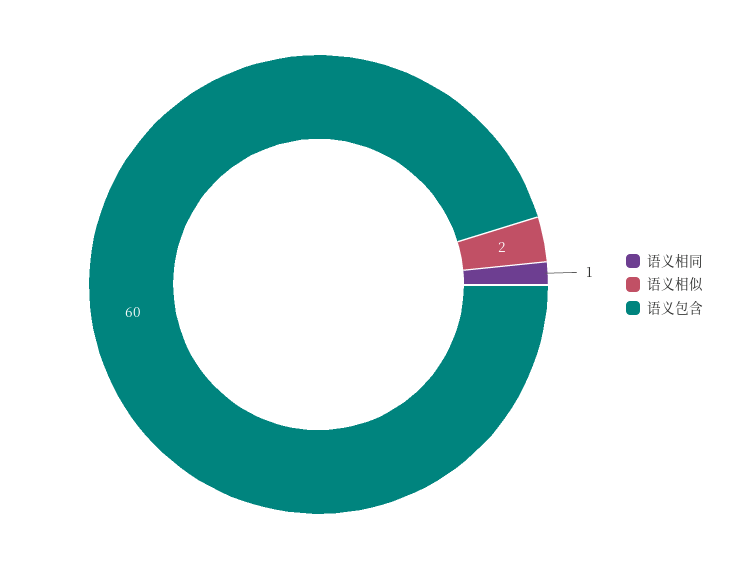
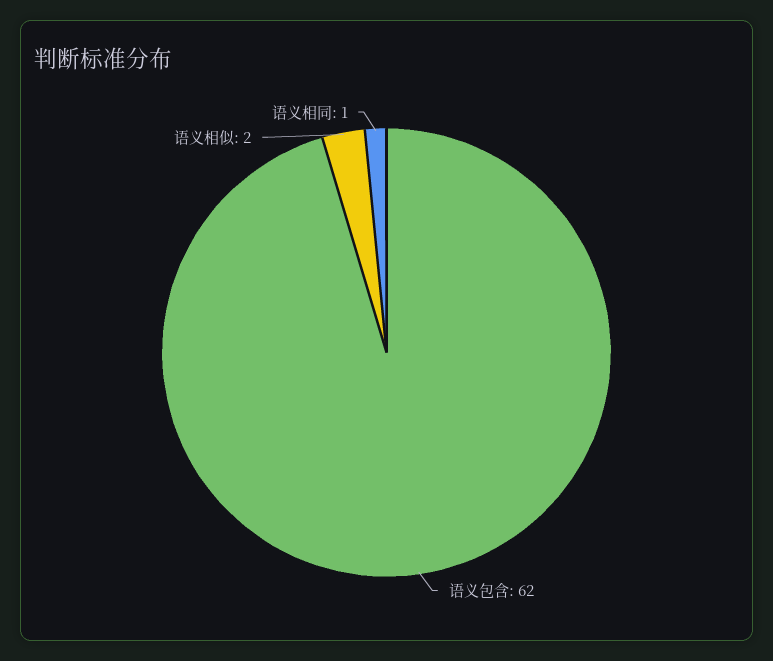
语义包含: 60 -> 62

